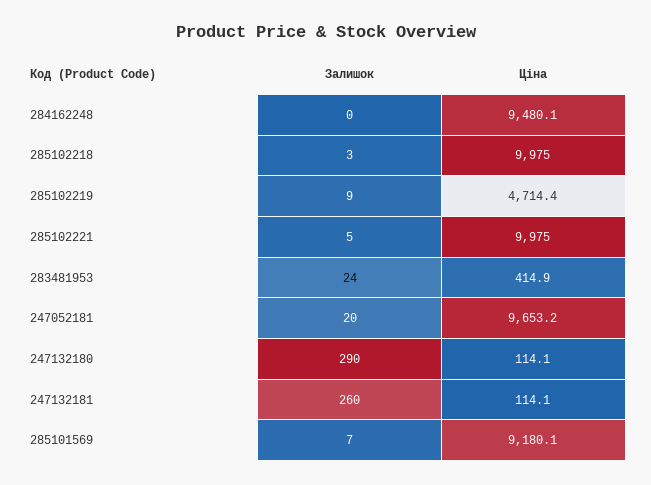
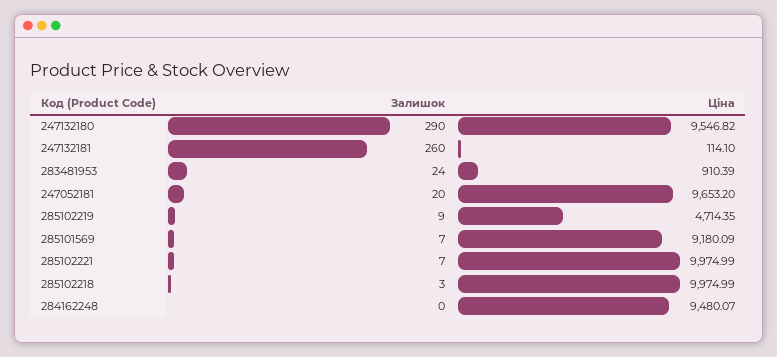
Залишок, 285102221: 5 -> 7
Ціна, 283481953: 414.9 -> 910.39
Ціна, 247132180: 114.1 -> 9546.82

